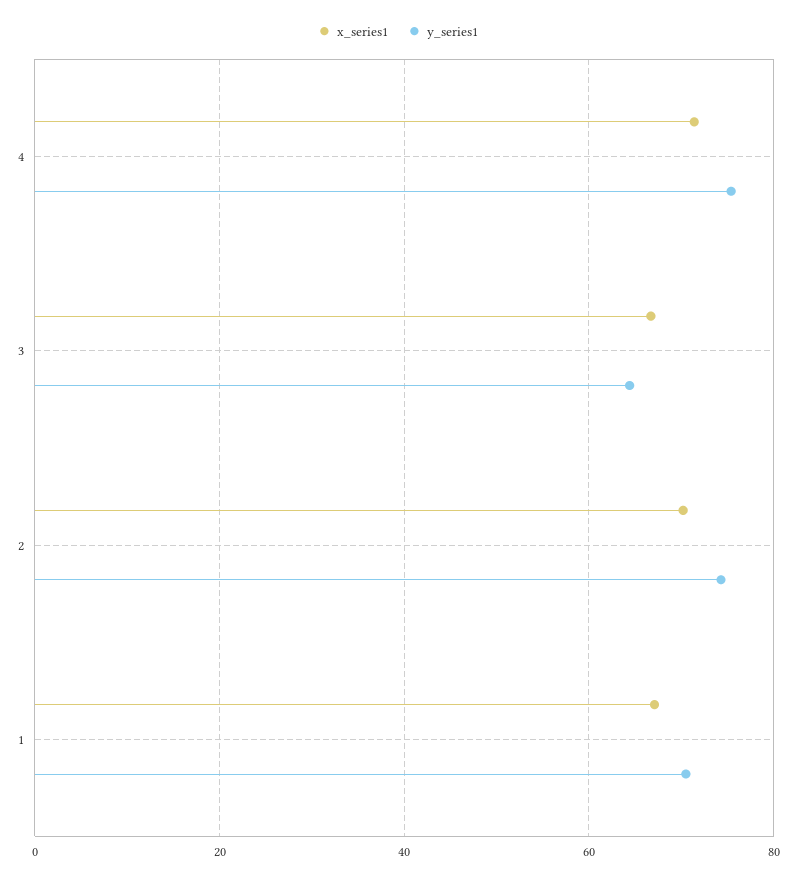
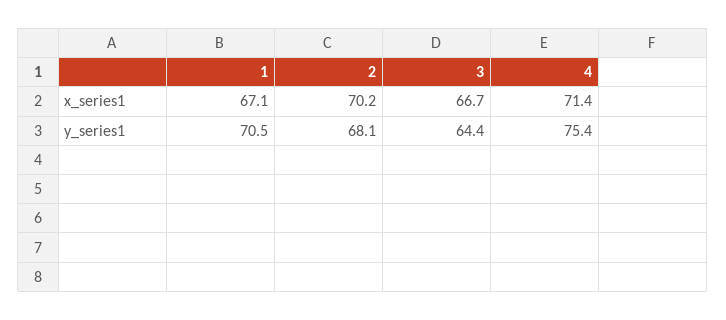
y_series1, 2: 74 -> 68.1

